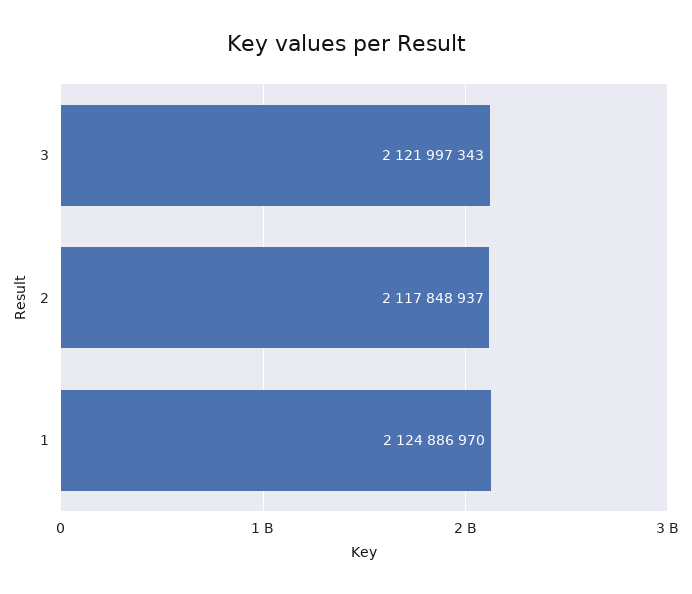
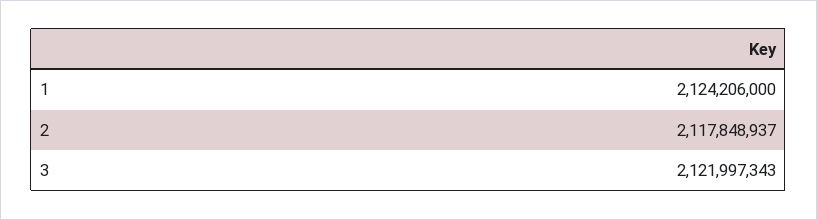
1: 2124886970 -> 2124206000

